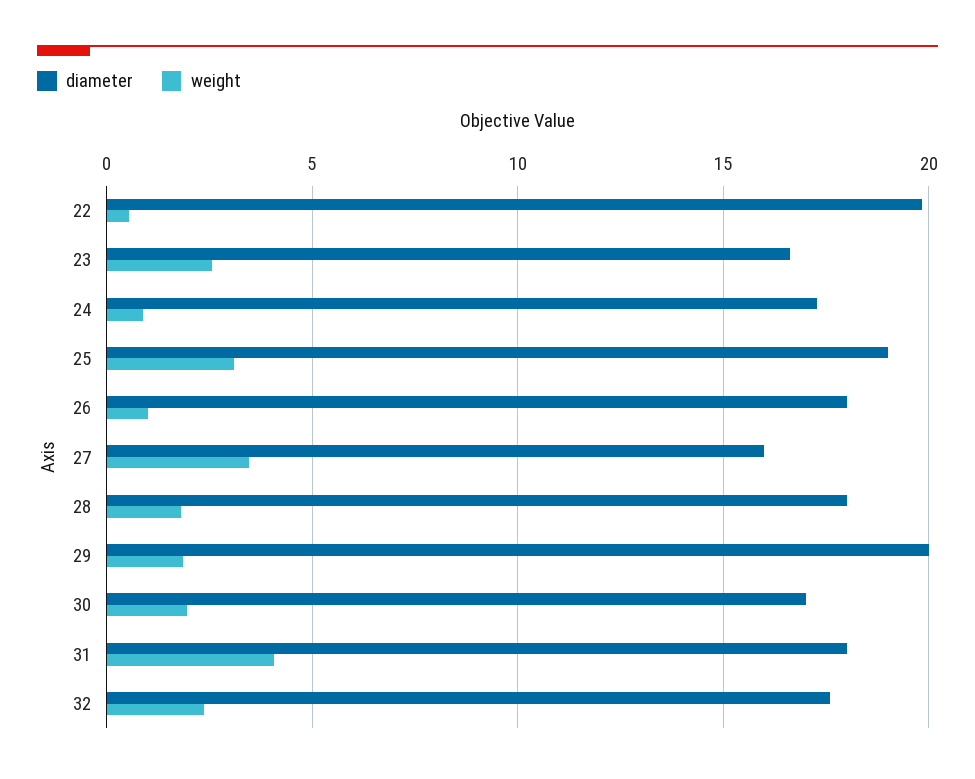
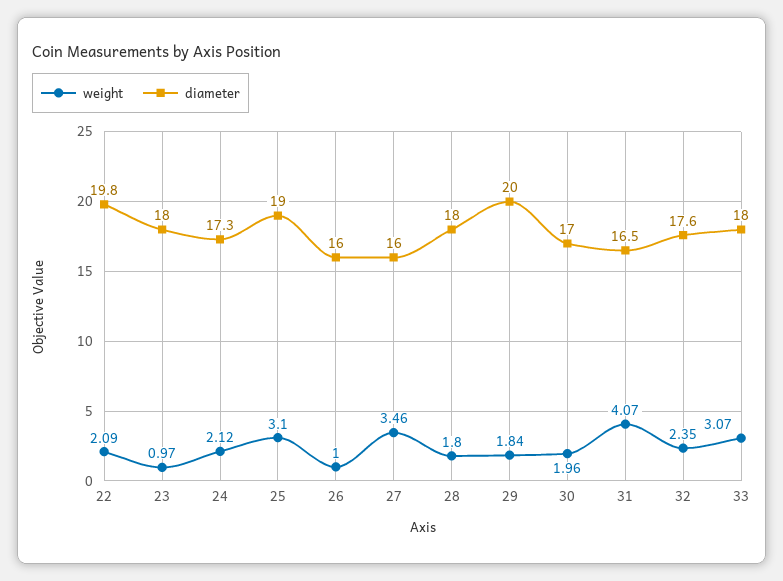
weight, 22: 0.5 -> 2.09
diameter, 23: 16.5 -> 18
weight, 23: 2.5 -> 0.97
weight, 24: 1 -> 2.12
diameter, 26: 18 -> 16
diameter, 31: 18 -> 16.5
weight, 33: none -> 3.07
diameter, 33: none -> 18

